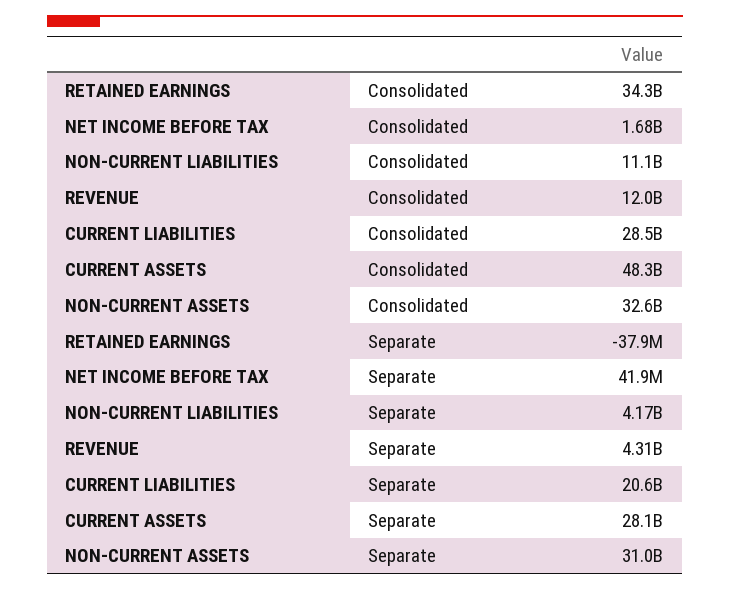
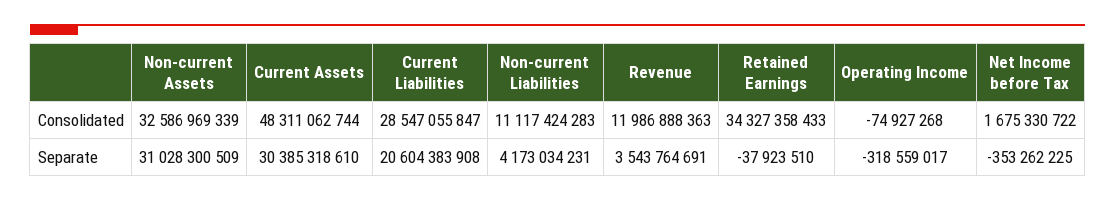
NET INCOME BEFORE TAX, Separate: 41900000 -> -353262225
REVENUE, Separate: 4310000000 -> 3543764691
CURRENT ASSETS, Separate: 28100000000 -> 30385318610
Operating Income, Consolidated: none -> -74927268
Operating Income, Separate: none -> -318559017

